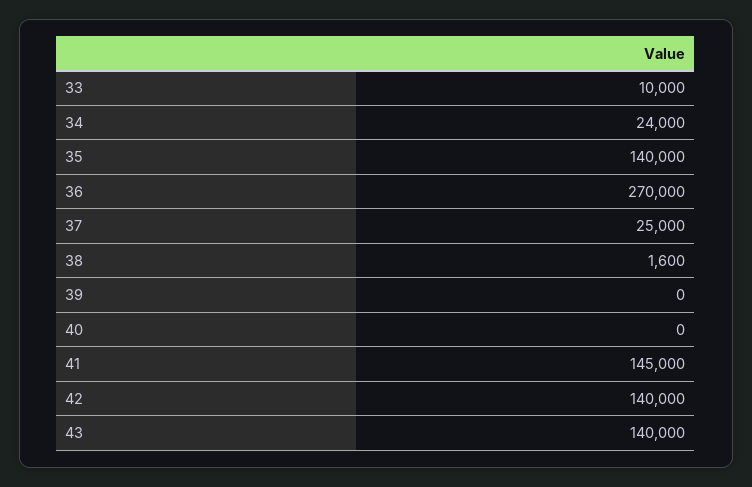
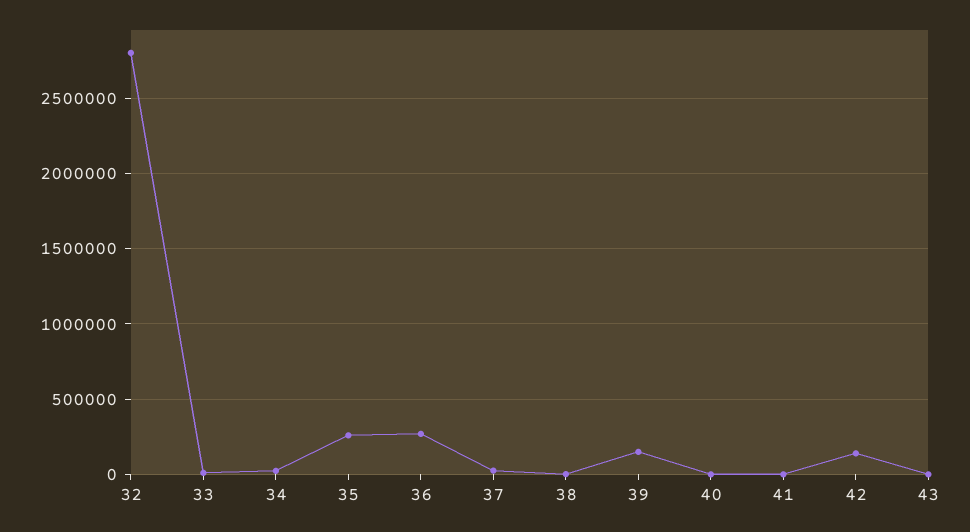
35: 140000 -> 250000
39: 0 -> 150000
41: 145000 -> 0
43: 140000 -> 0
32: none -> 2800000

